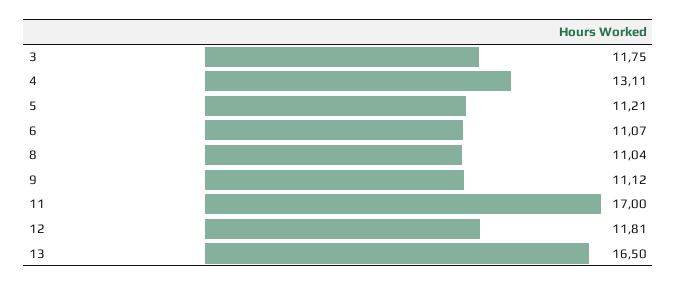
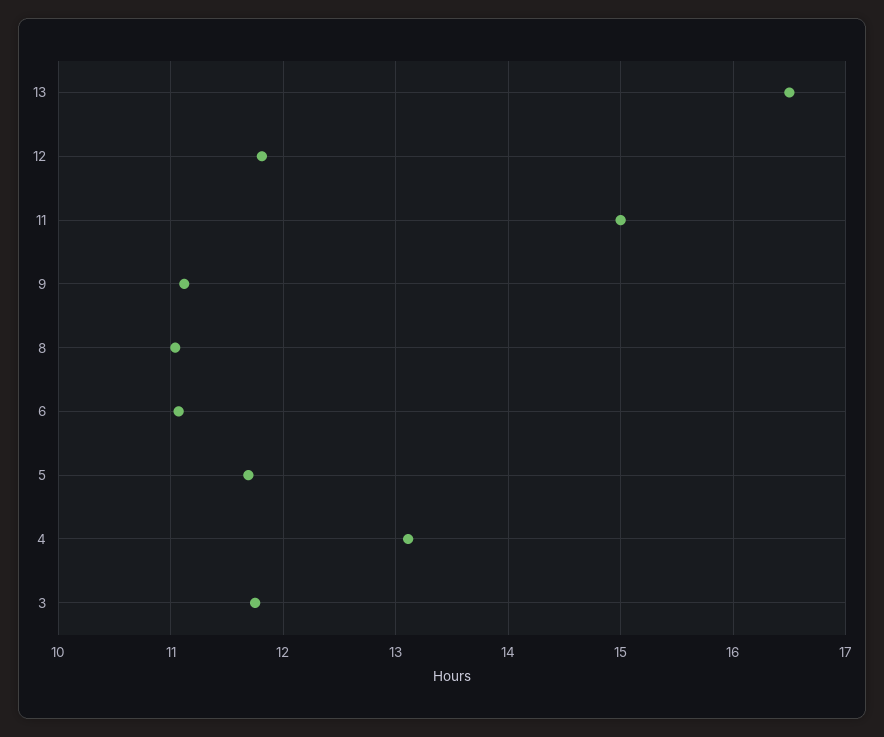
5: 11.21 -> 11.7
11: 17 -> 15

